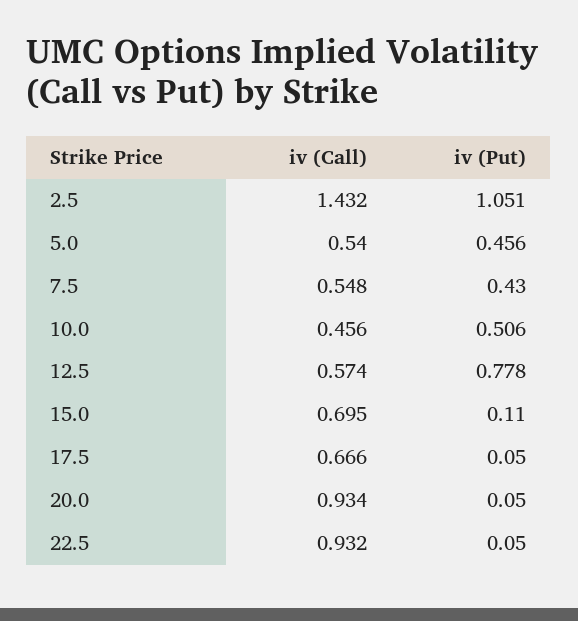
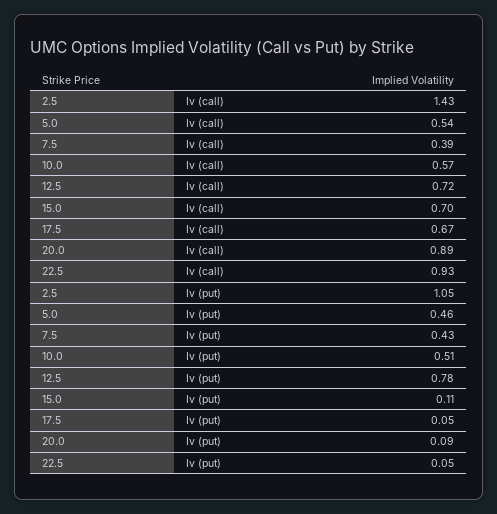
iv (Call), 7.5: 0.548 -> 0.39
iv (Call), 10.0: 0.456 -> 0.57
iv (Call), 12.5: 0.574 -> 0.72
iv (Call), 20.0: 0.934 -> 0.89
iv (Put), 20.0: 0.05 -> 0.09

